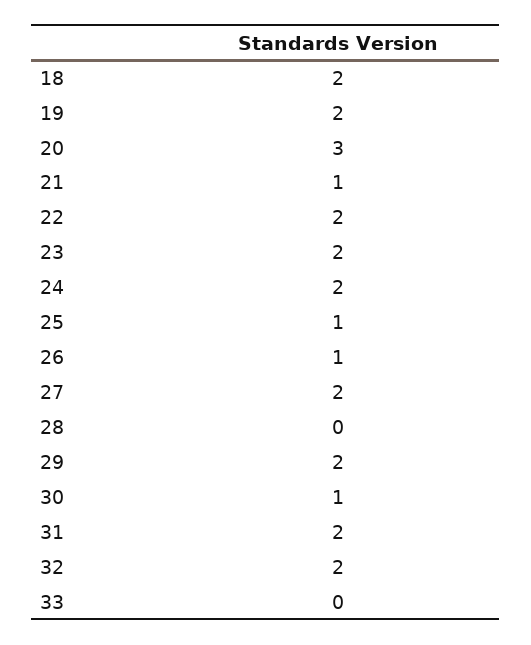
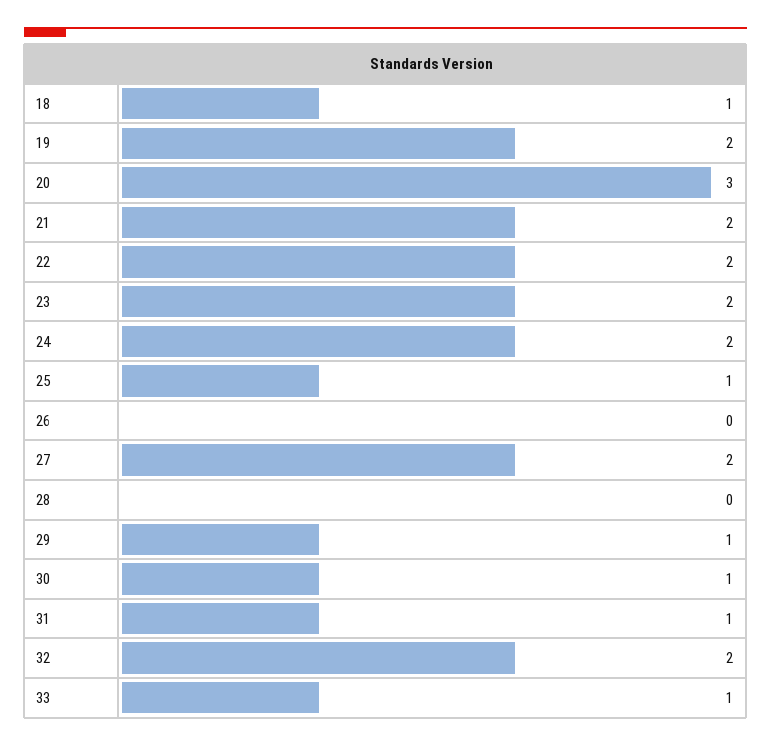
18: 2 -> 1
21: 1 -> 2
26: 1 -> 0
29: 2 -> 1
31: 2 -> 1
33: 0 -> 1

